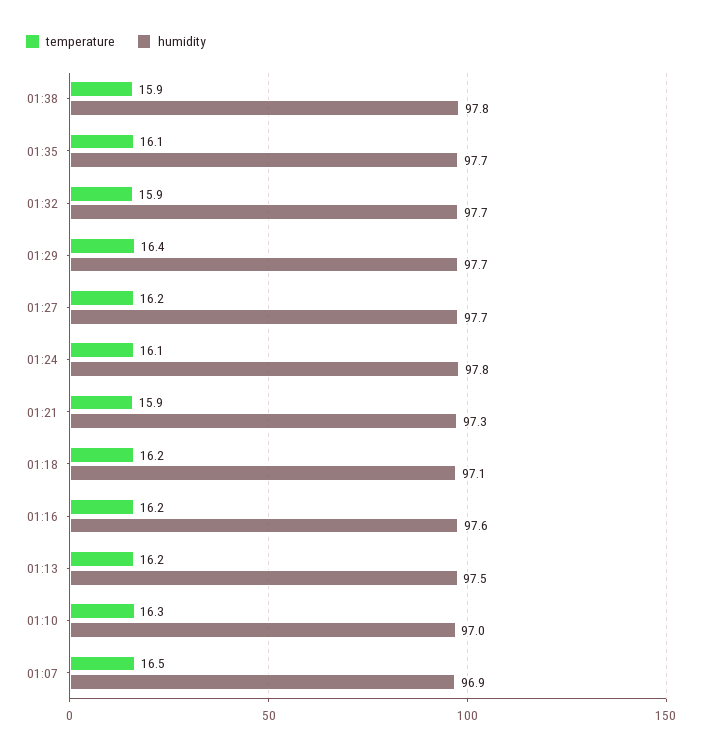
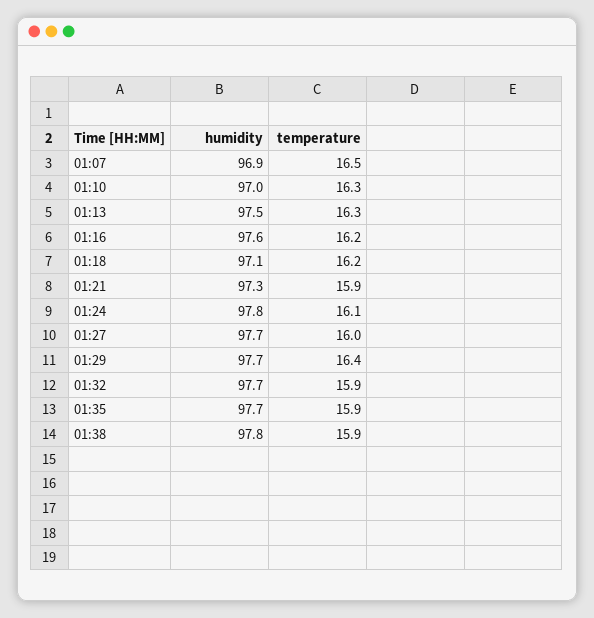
temperature, 01:35: 16.1 -> 15.9
temperature, 01:27: 16.2 -> 16
temperature, 01:13: 16.2 -> 16.3

